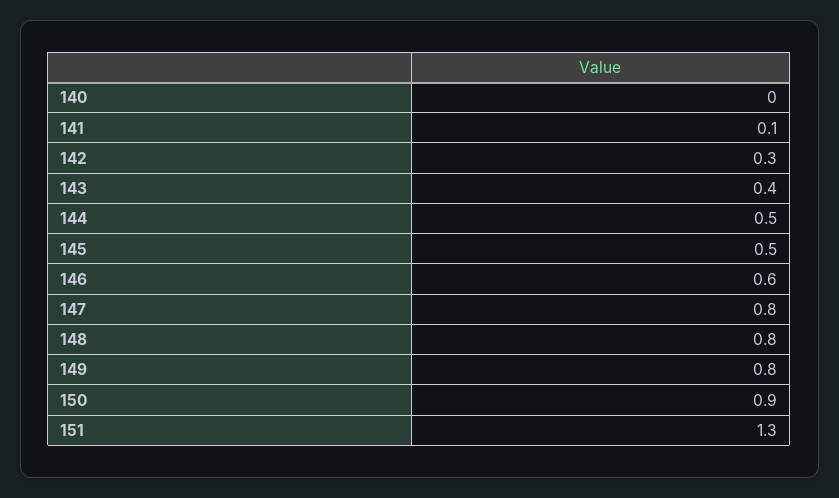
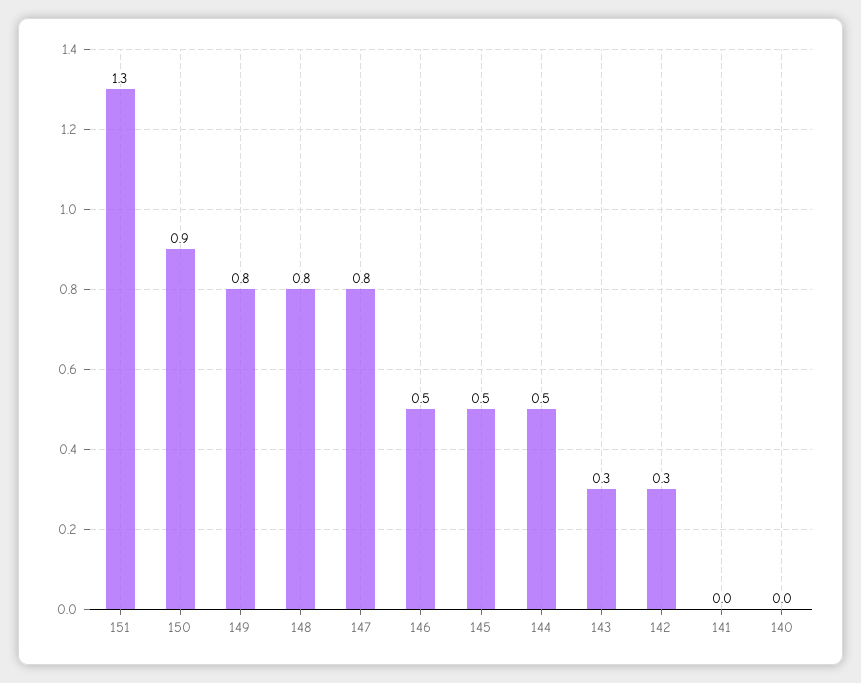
141: 0.1 -> 0
143: 0.4 -> 0.3
146: 0.6 -> 0.5

